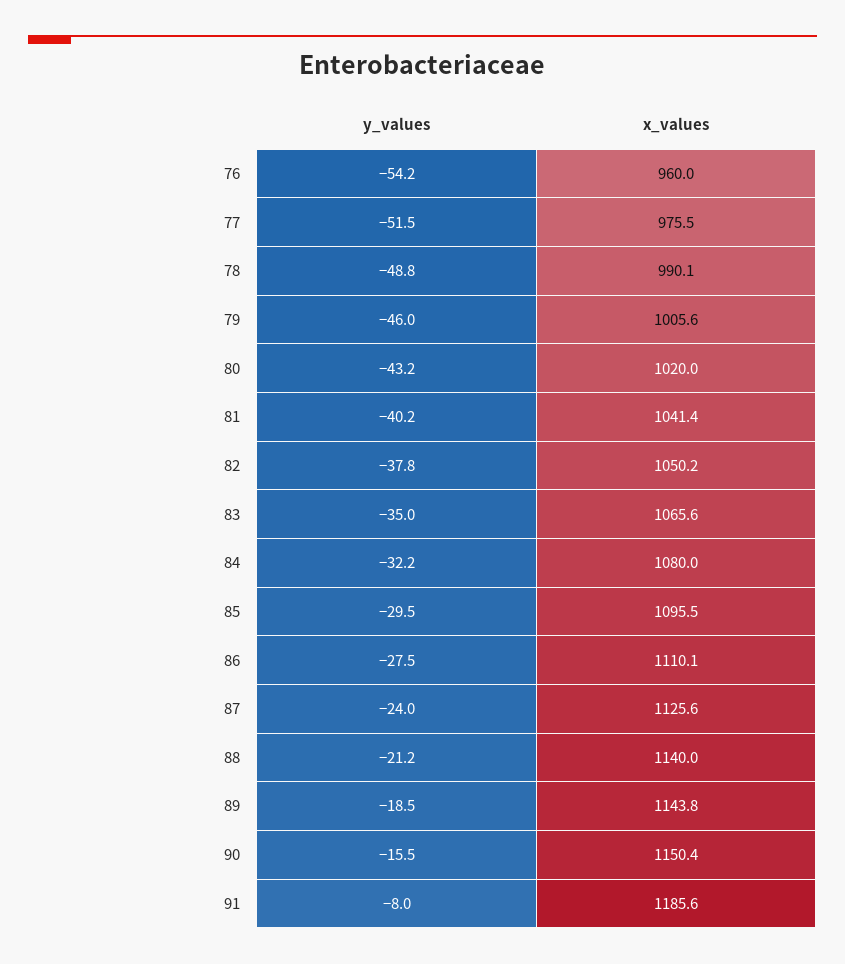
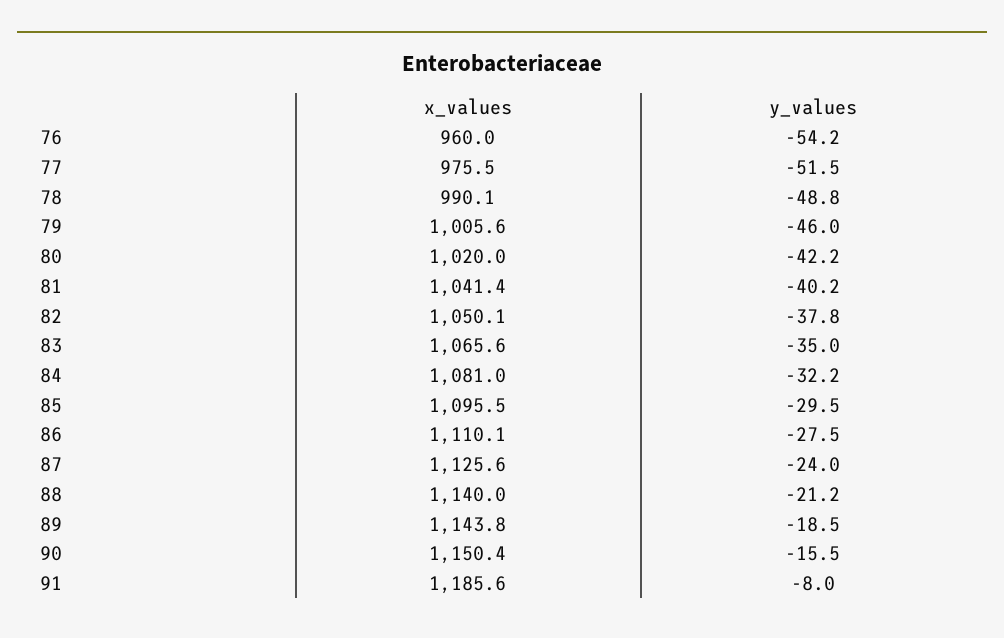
y_values, 80: -43.2 -> -42.2
x_values, 82: 1050.2 -> 1050.1
x_values, 84: 1080 -> 1081

